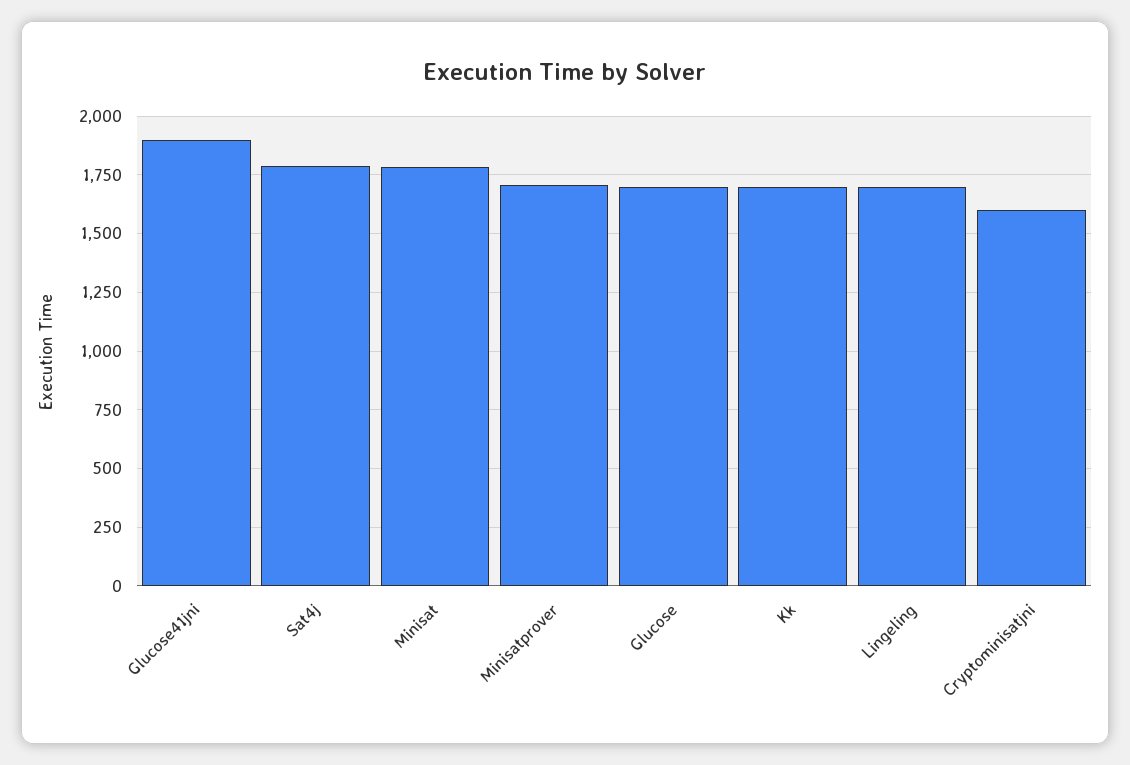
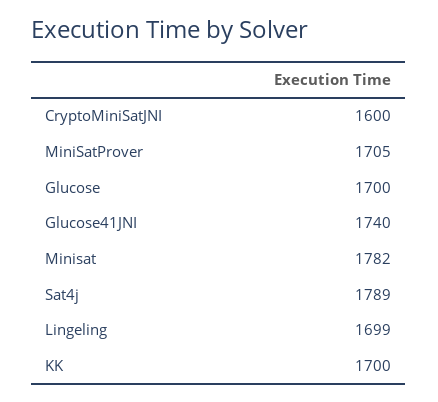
Glucose41jni: 1900 -> 1740

